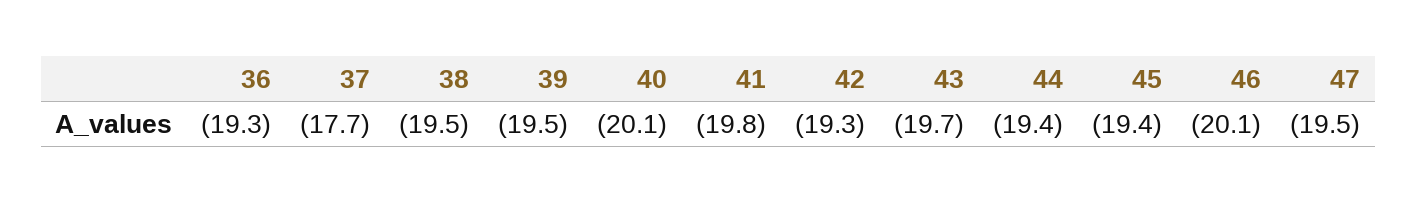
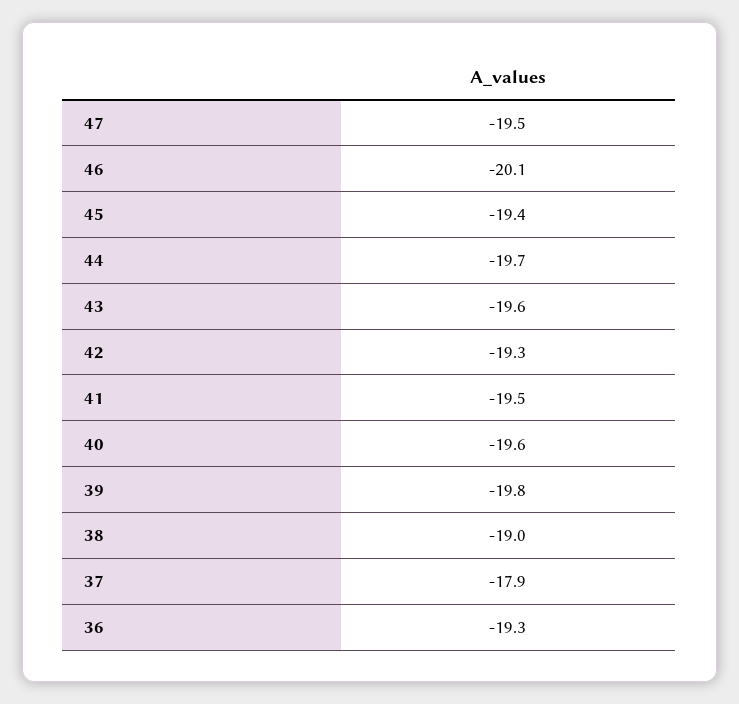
37: -17.7 -> -17.9
38: -19.5 -> -19
39: -19.5 -> -19.8
40: -20.1 -> -19.6
41: -19.8 -> -19.5
43: -19.7 -> -19.6
44: -19.4 -> -19.7

